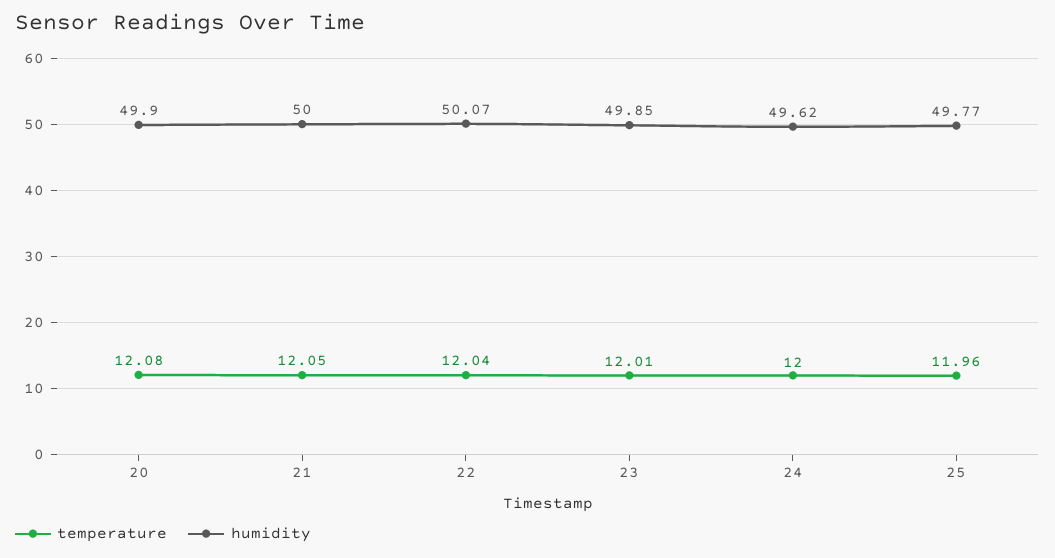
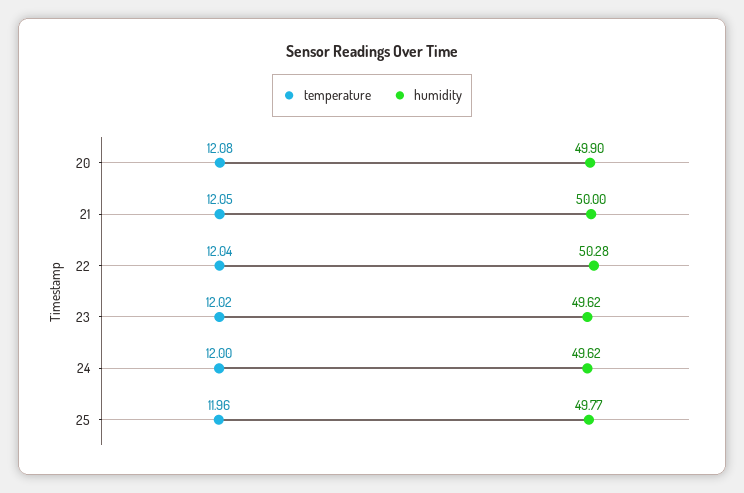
humidity, 22: 50.07 -> 50.28
temperature, 23: 12.01 -> 12.02
humidity, 23: 49.85 -> 49.62

